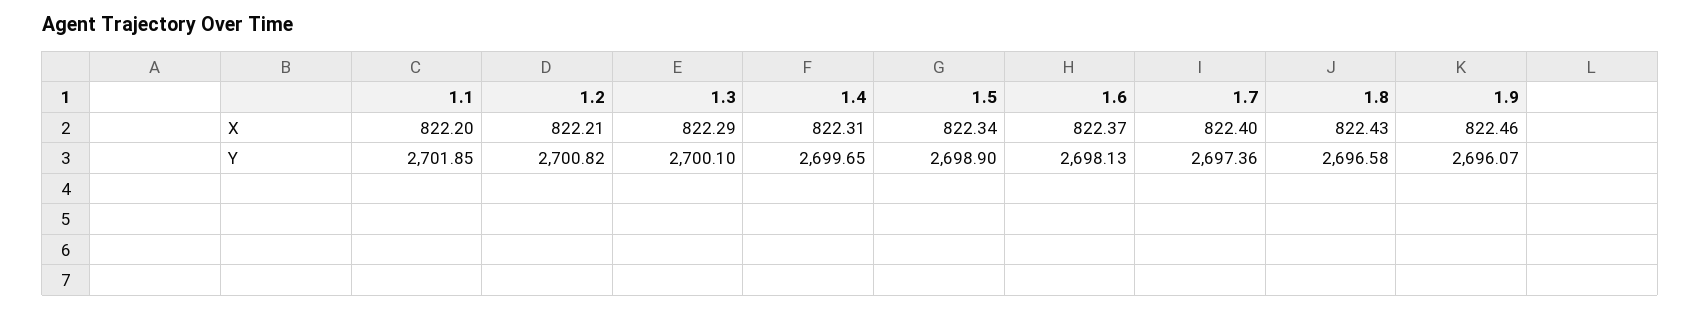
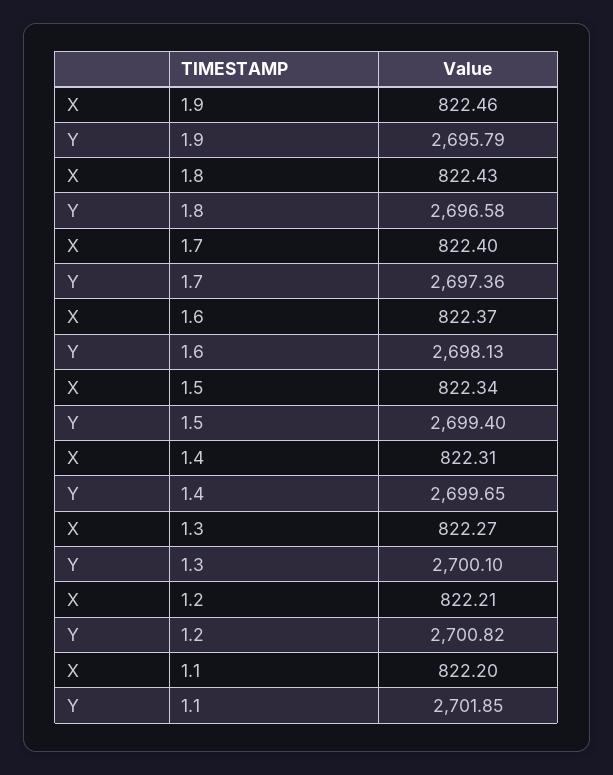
1.3, X: 822.29 -> 822.27
1.5, Y: 2698.9 -> 2699.4
1.9, Y: 2696.07 -> 2695.79

